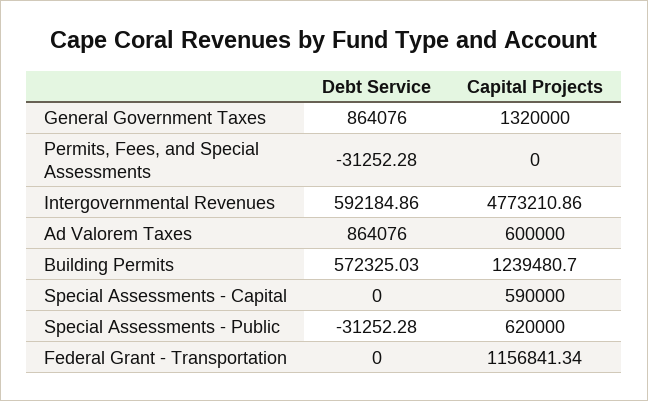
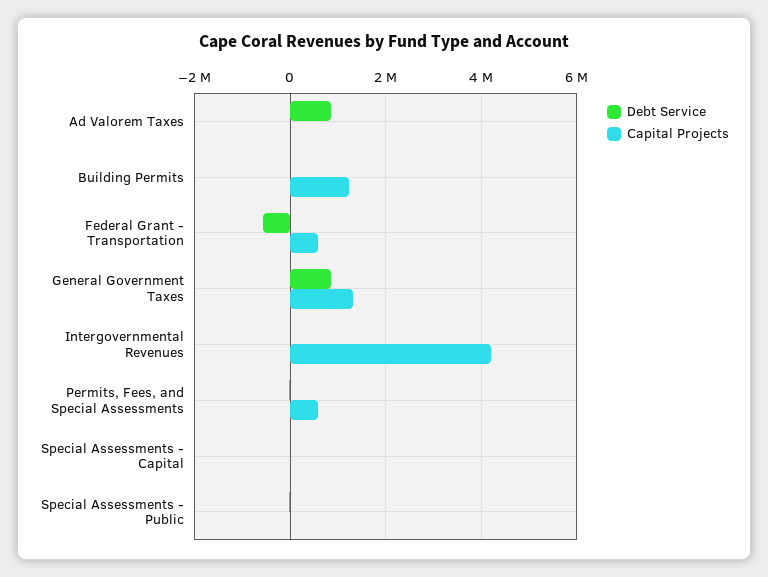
Capital Projects, Permits, Fees, and Special Assessments: 0 -> 600000
Debt Service, Intergovernmental Revenues: 592184.86 -> 0
Capital Projects, Intergovernmental Revenues: 4773210.86 -> 4200000
Capital Projects, Ad Valorem Taxes: 600000 -> 0
Debt Service, Building Permits: 572325.03 -> 0
Capital Projects, Special Assessments - Capital: 590000 -> 0
Capital Projects, Special Assessments - Public: 620000 -> 0
Debt Service, Federal Grant - Transportation: 0 -> -600000
Capital Projects, Federal Grant - Transportation: 1156841.34 -> 600000

